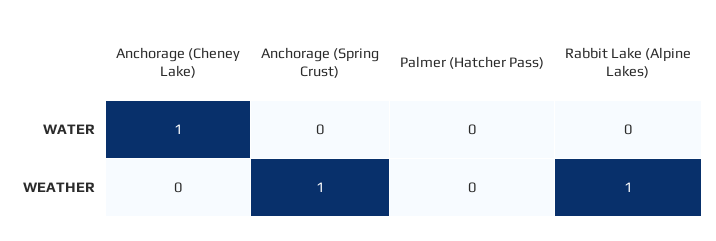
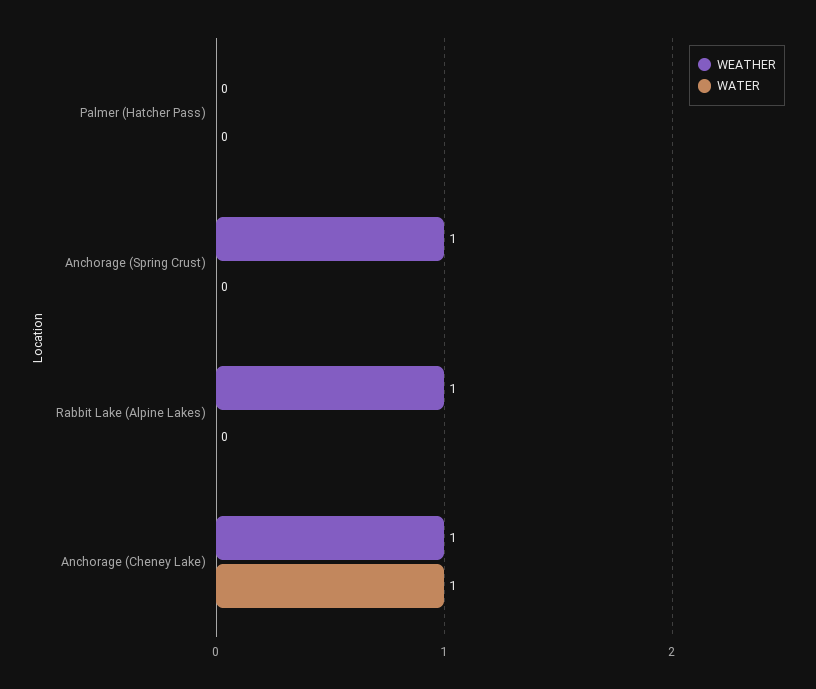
WEATHER, Anchorage (Cheney Lake): 0 -> 1

